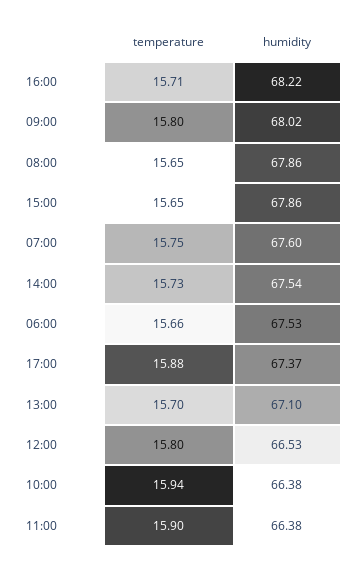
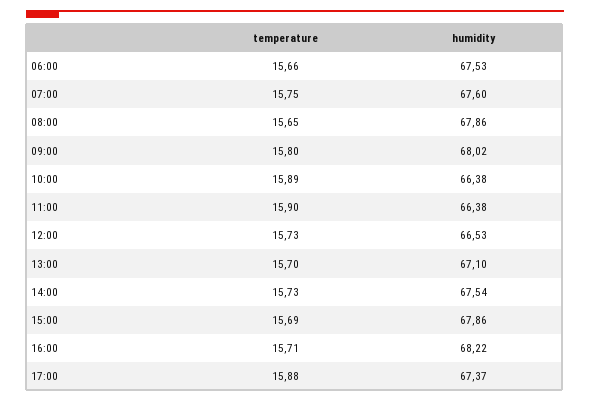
temperature, 15:00: 15.65 -> 15.69
temperature, 12:00: 15.8 -> 15.73
temperature, 10:00: 15.94 -> 15.89

